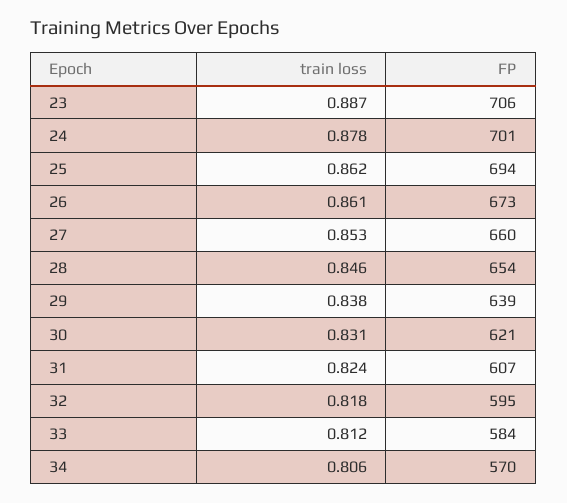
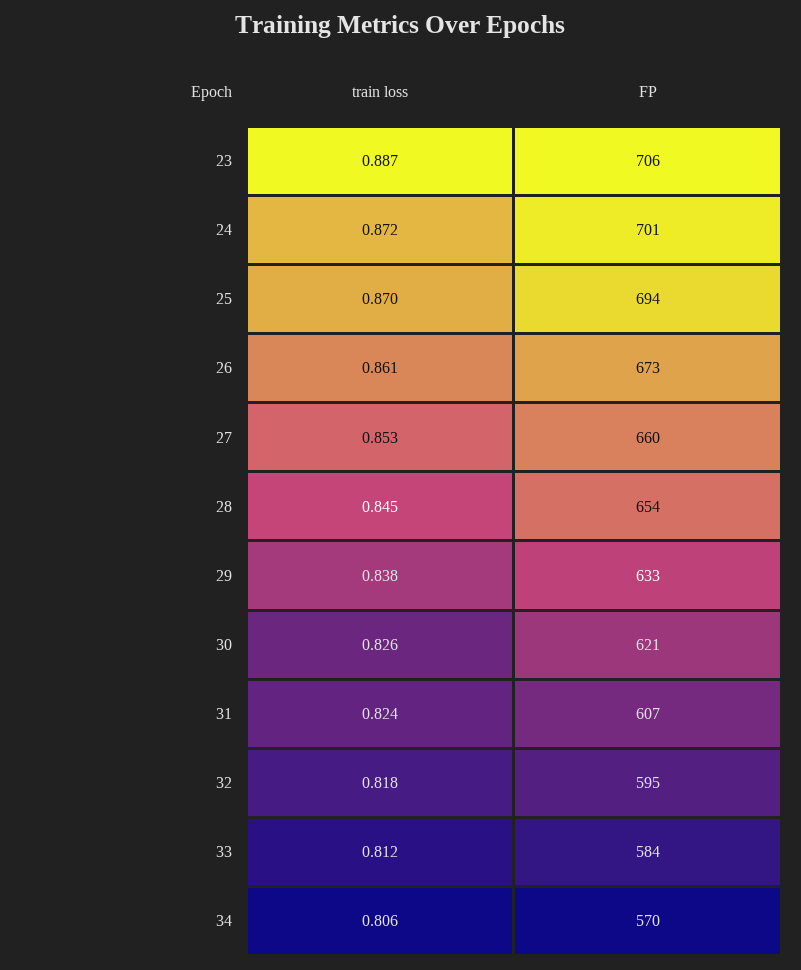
train loss, 24: 0.878 -> 0.872
train loss, 25: 0.862 -> 0.87
train loss, 28: 0.846 -> 0.845
FP, 29: 639 -> 633
train loss, 30: 0.831 -> 0.826

